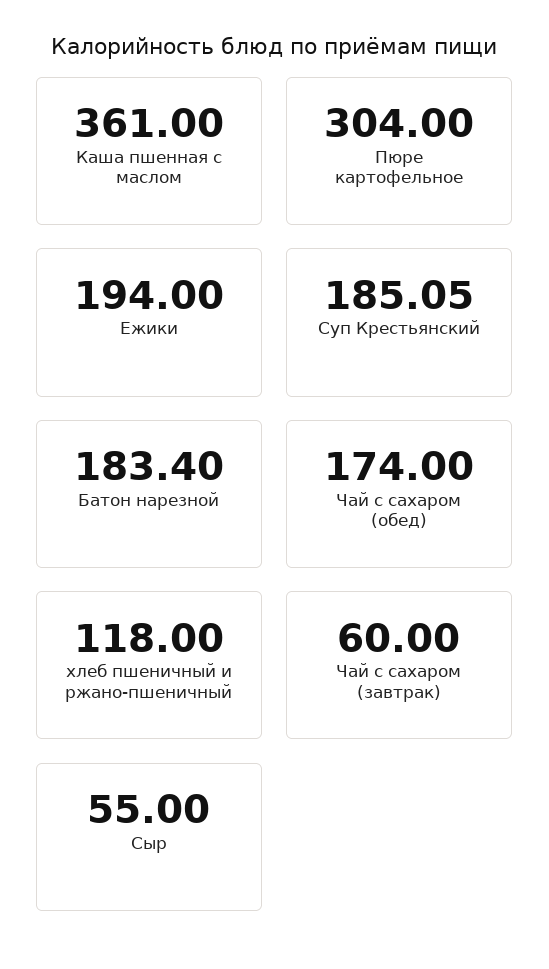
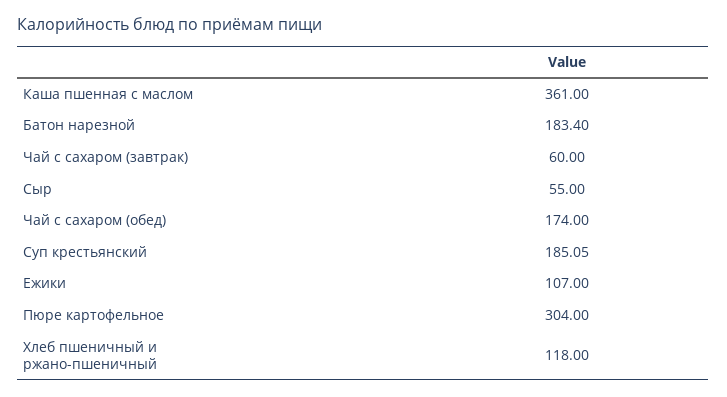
Ежики: 194 -> 107

